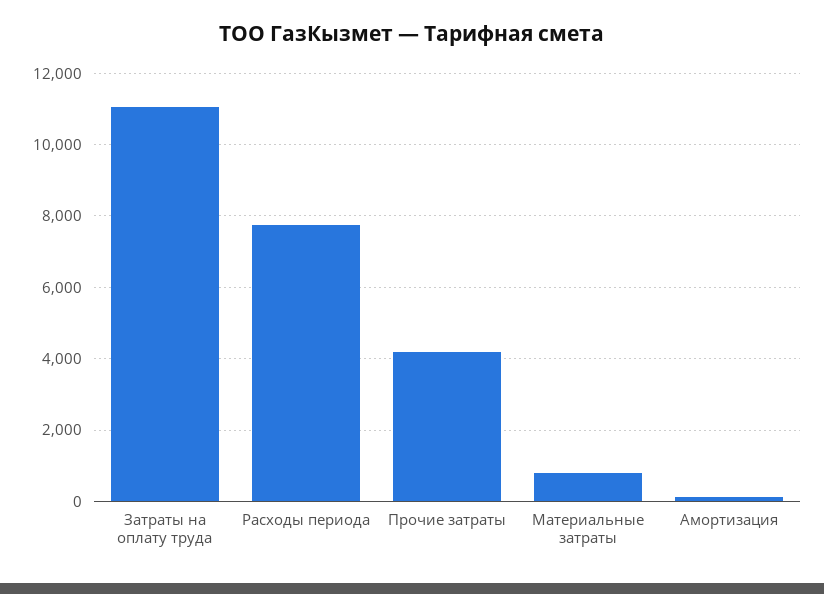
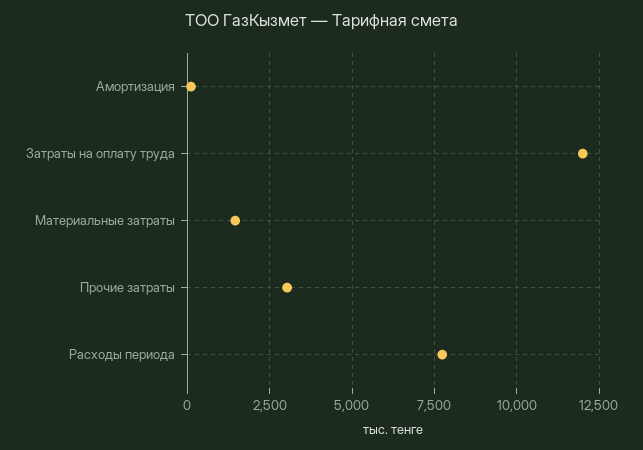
Затраты на оплату труда: 11000 -> 12000
Прочие затраты: 4200 -> 3000
Материальные затраты: 800 -> 1500

